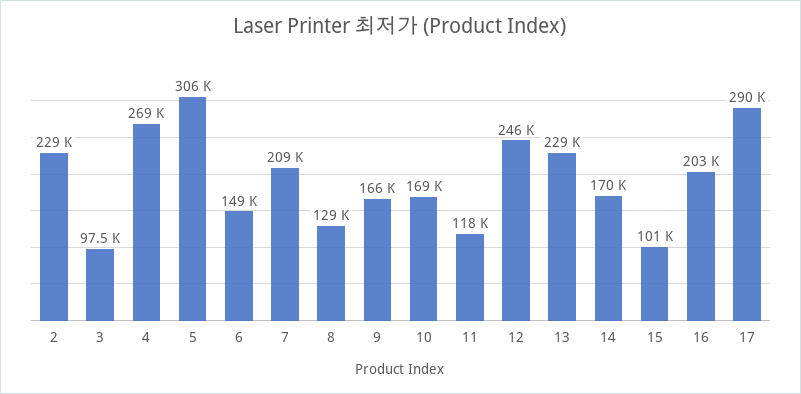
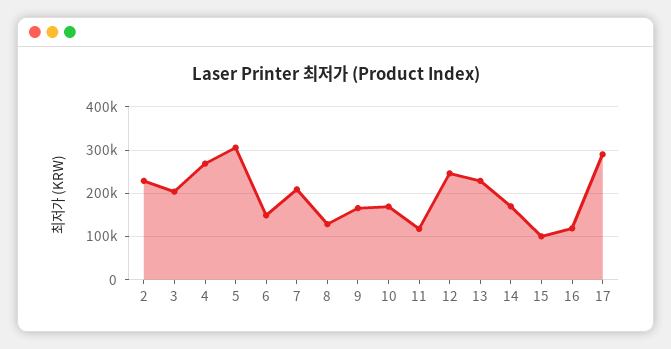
3: 97500 -> 200000
16: 203000 -> 120000

